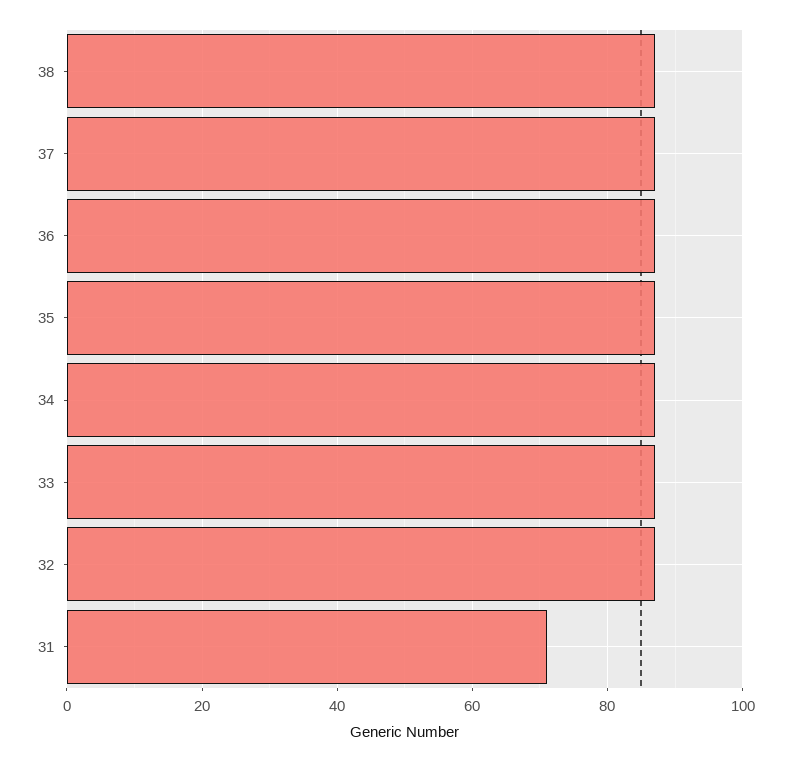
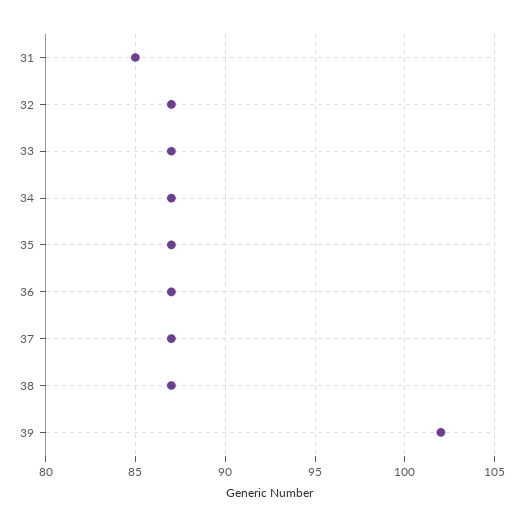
31: 70 -> 85
39: none -> 102

